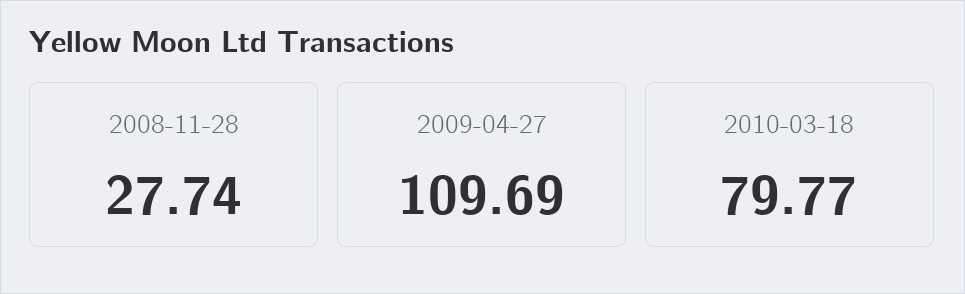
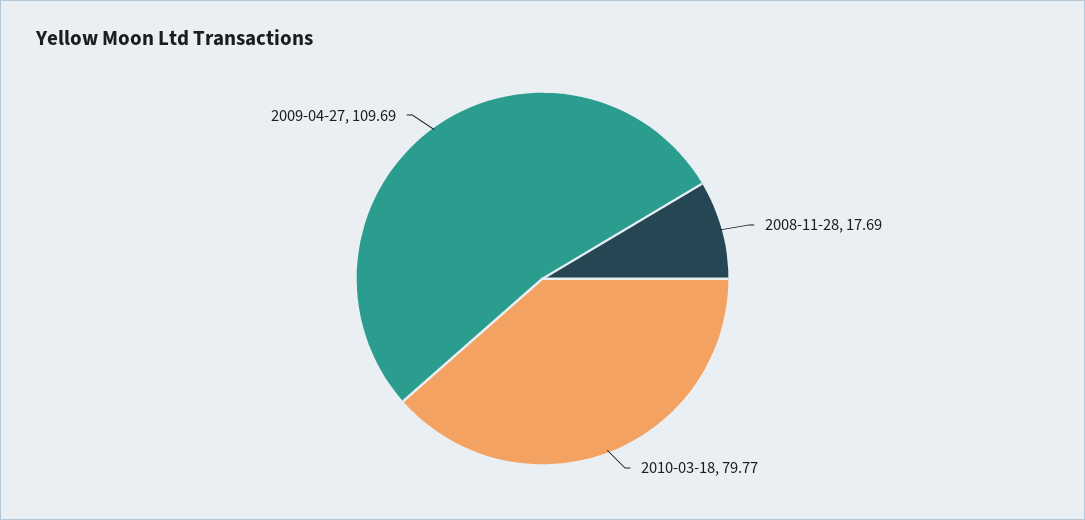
2008-11-28: 27.74 -> 17.69

